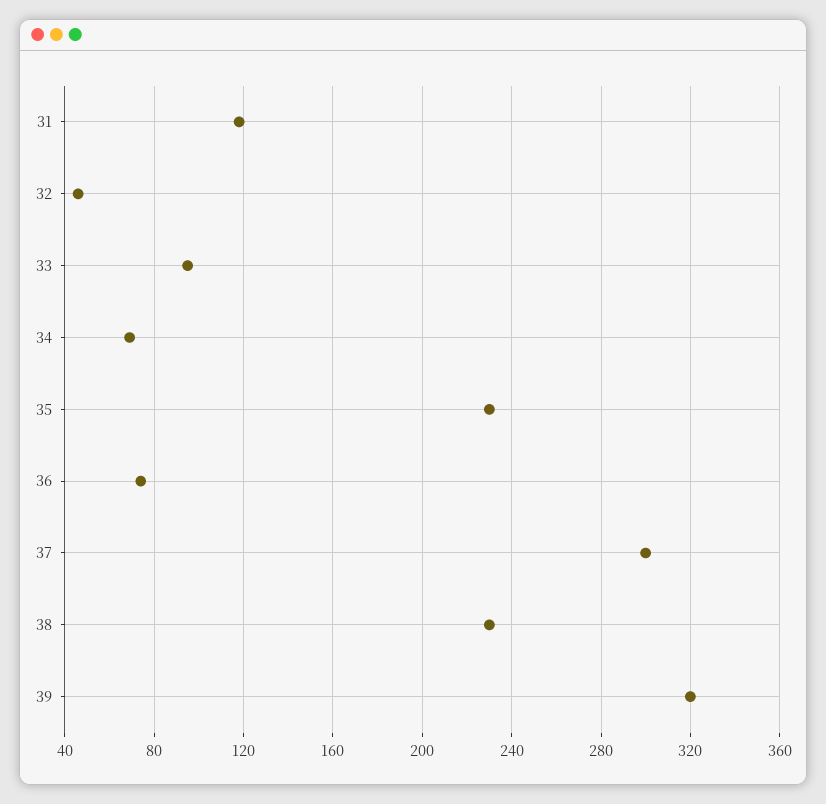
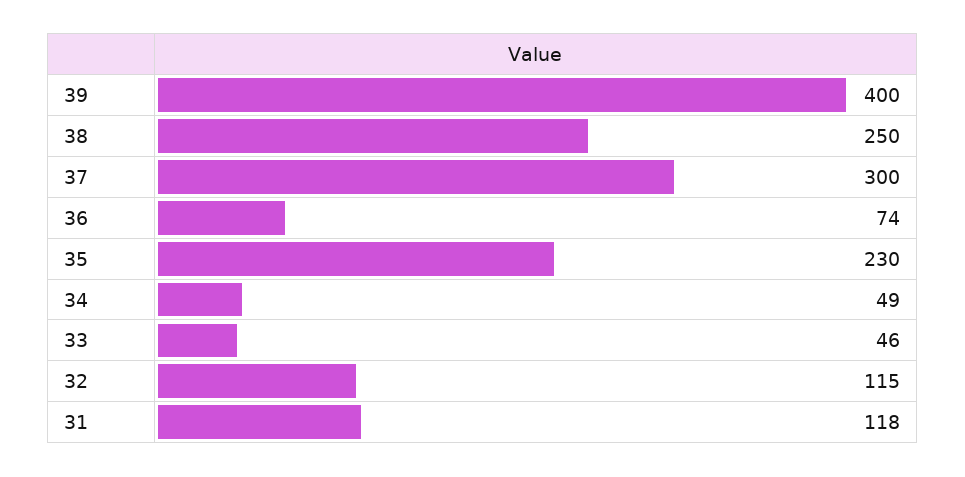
32: 45 -> 115
33: 95 -> 46
34: 70 -> 49
38: 230 -> 250
39: 320 -> 400

